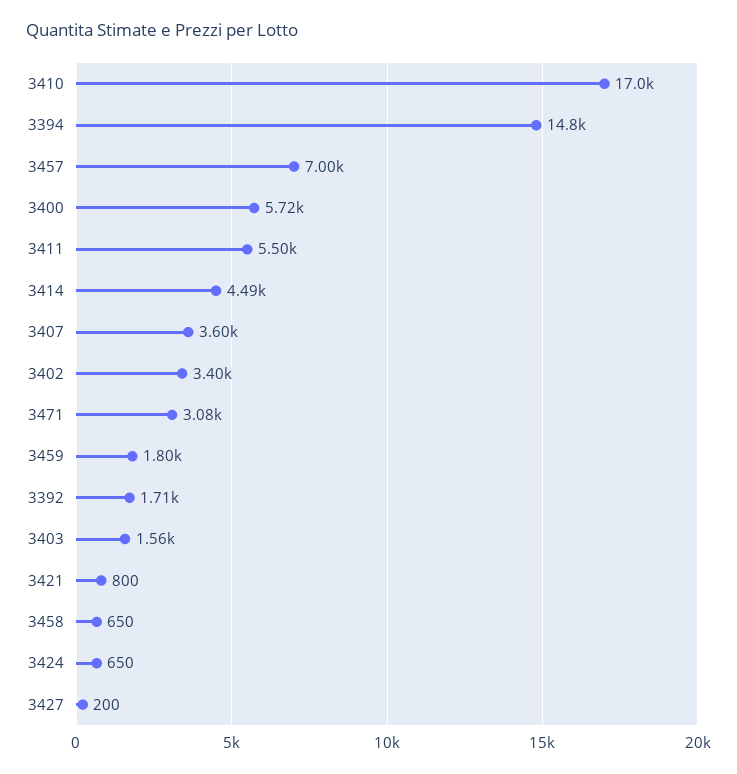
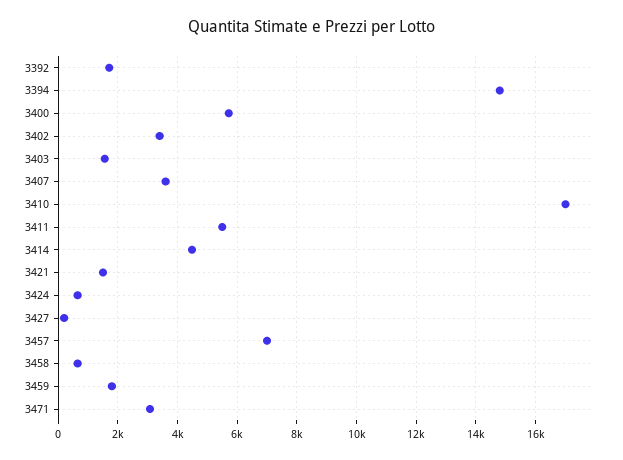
3421: 800 -> 1500

